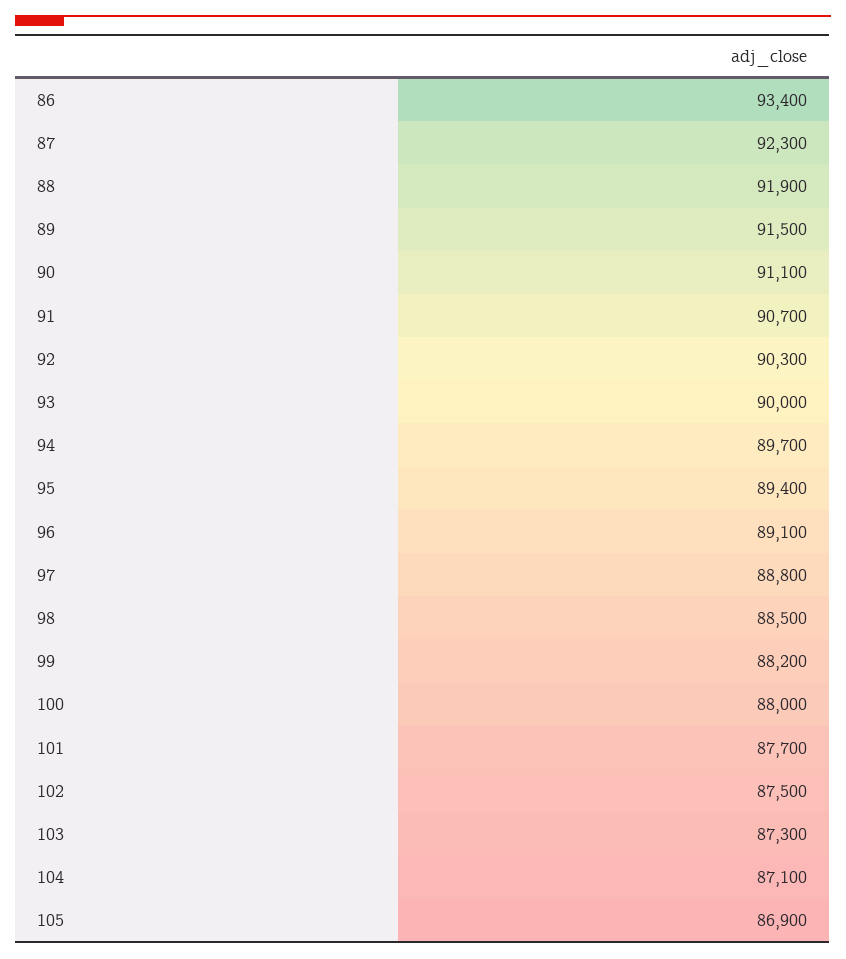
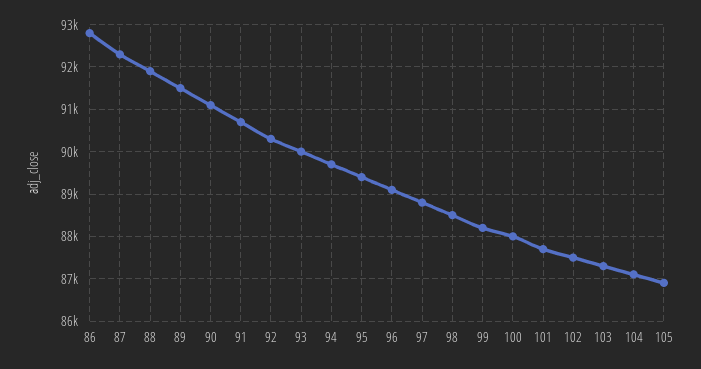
86: 93400 -> 92800

